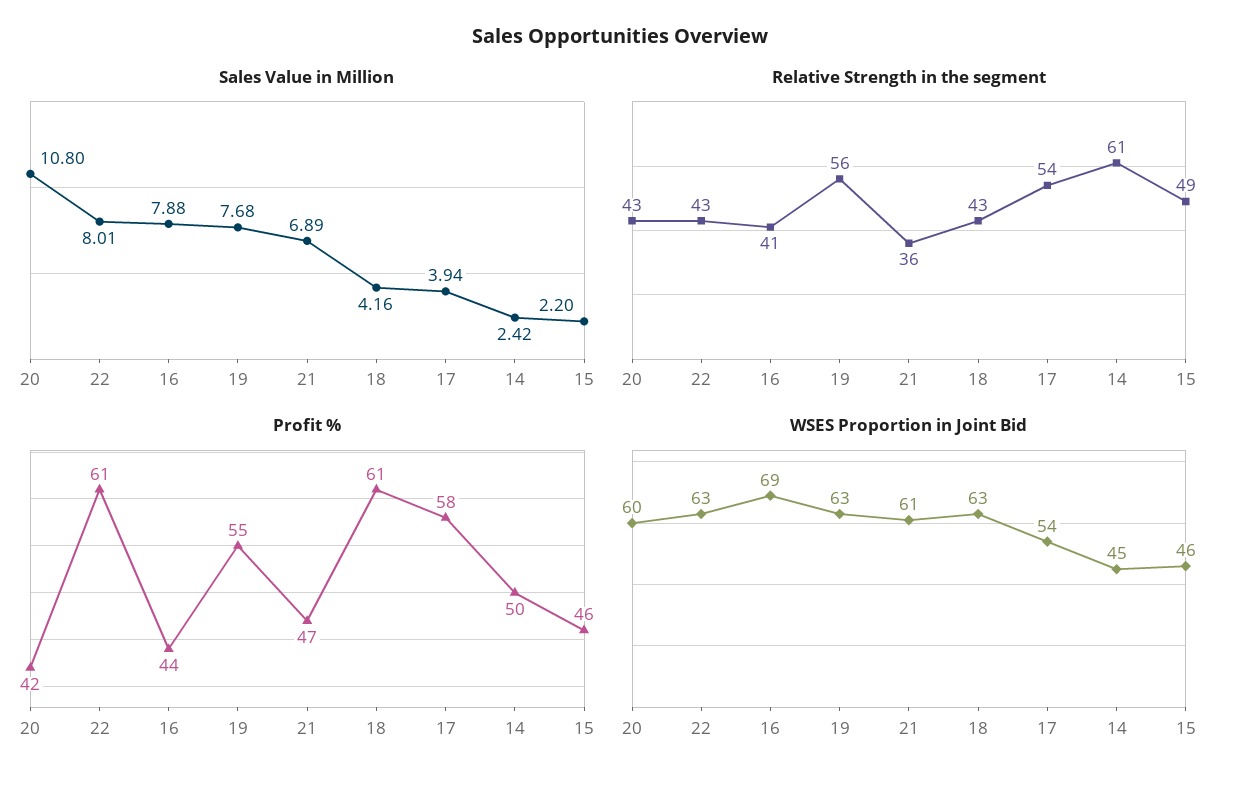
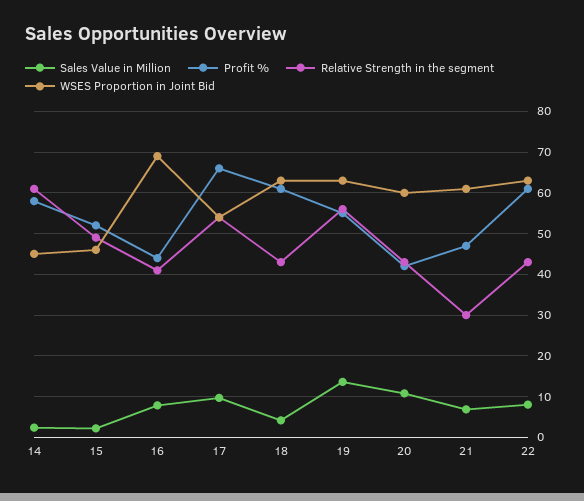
Sales Value in Million, 19: 7.68 -> 14
Sales Value in Million, 17: 3.94 -> 10
Relative Strength in the segment, 21: 36 -> 30
Profit %, 17: 58 -> 66
Profit %, 14: 50 -> 58
Profit %, 15: 46 -> 52

